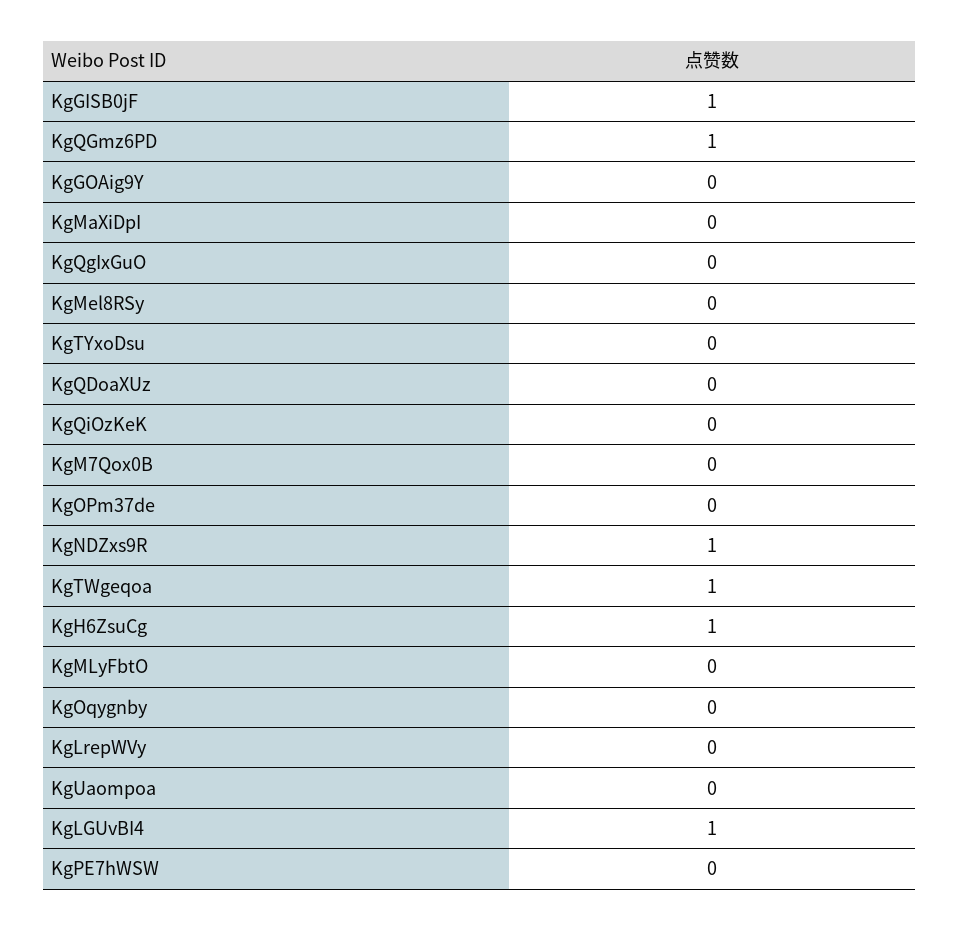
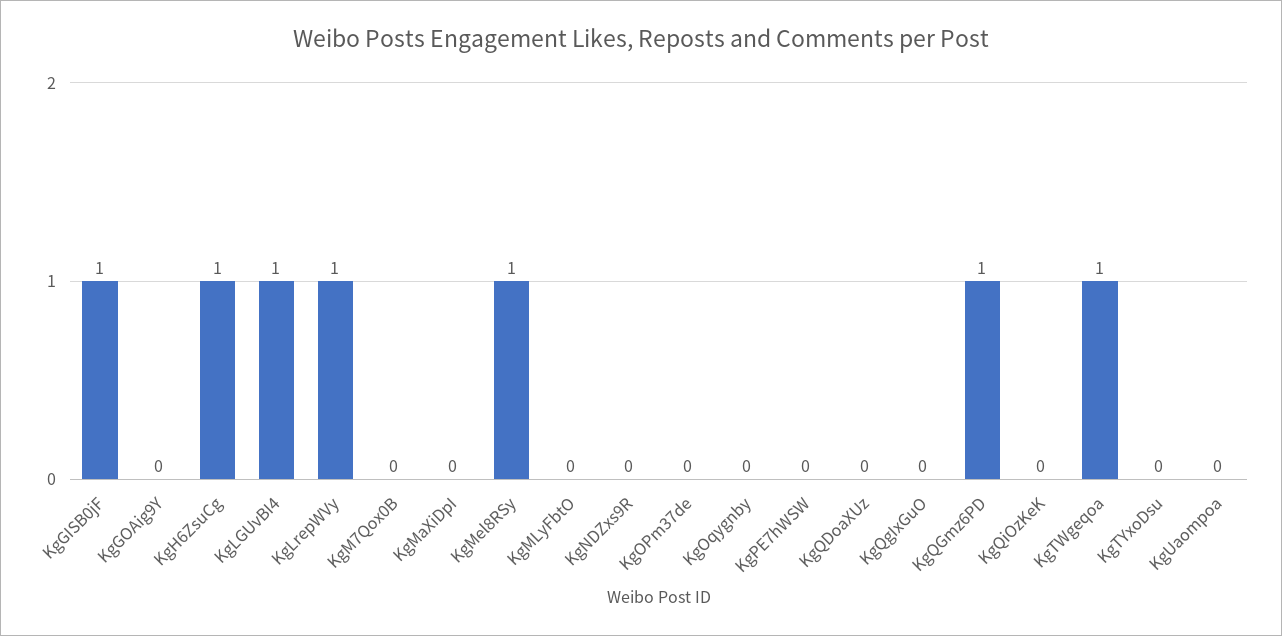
KgMel8RSy: 0 -> 1
KgNDZxs9R: 1 -> 0
KgLrepWVy: 0 -> 1

